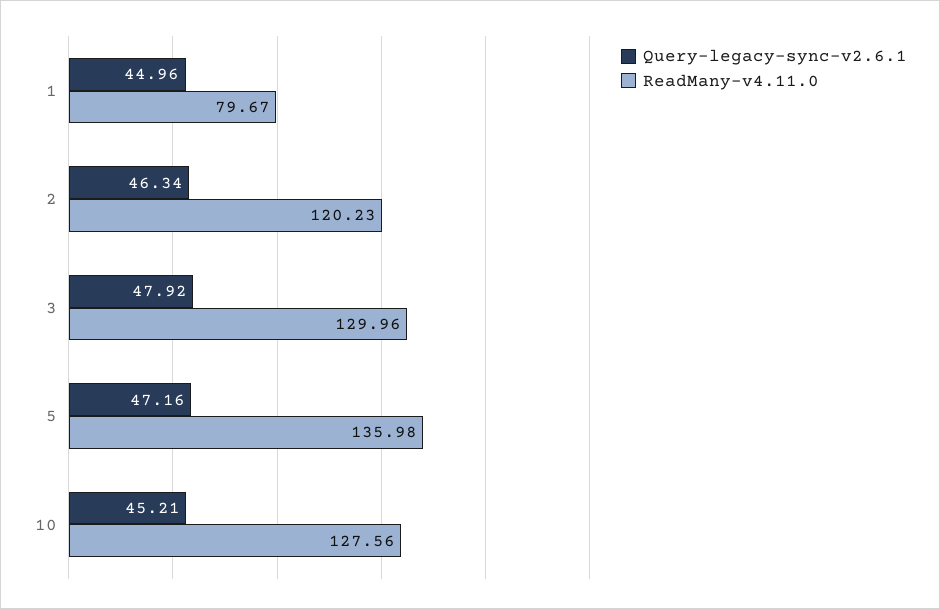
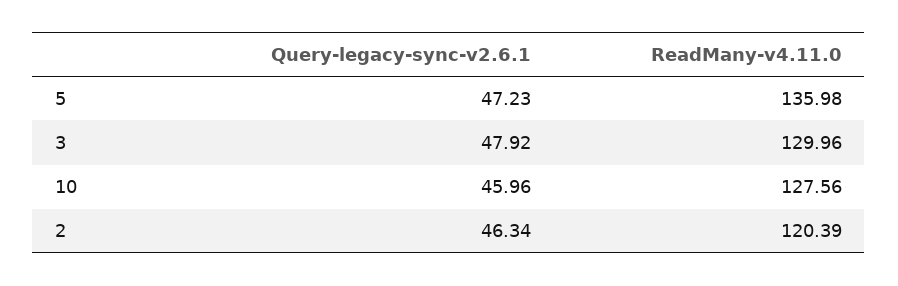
Query-legacy-sync-v2.6.1, 1: 44.96 -> none
ReadMany-v4.11.0, 1: 79.67 -> none
ReadMany-v4.11.0, 2: 120.23 -> 120.39
Query-legacy-sync-v2.6.1, 5: 47.16 -> 47.23
Query-legacy-sync-v2.6.1, 10: 45.21 -> 45.96

